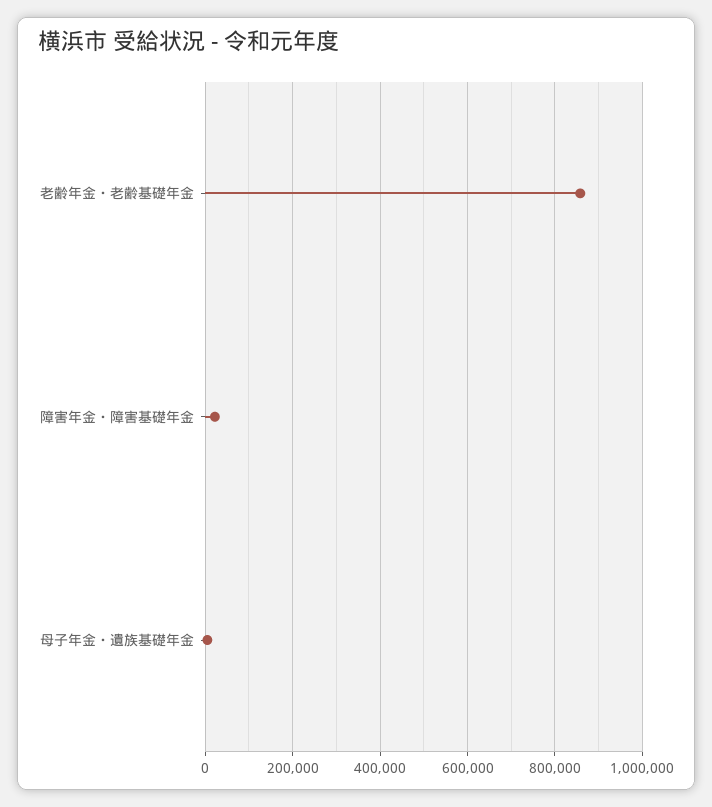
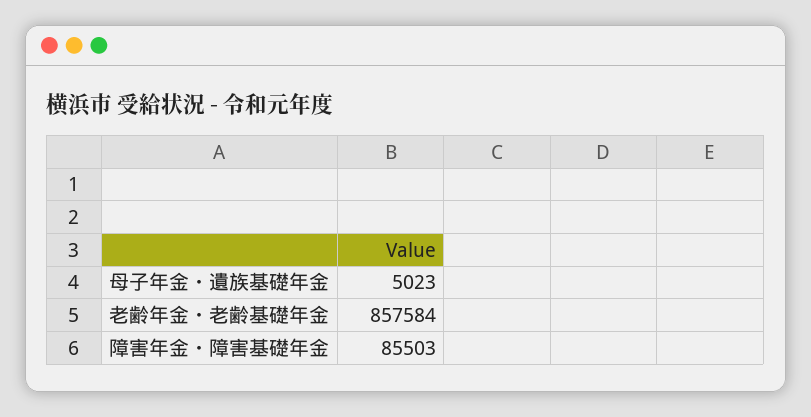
障害年金・障害基礎年金: 20000 -> 85503

